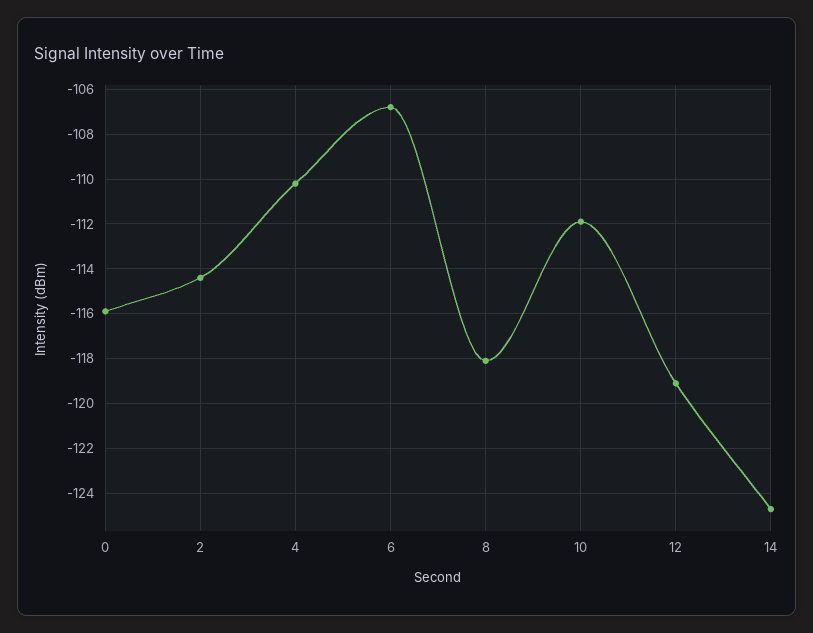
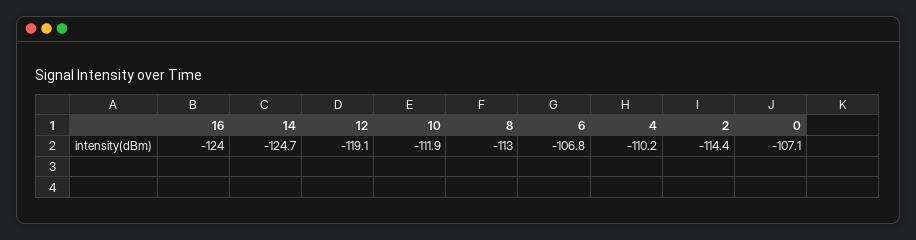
0: -116 -> -107.1
8: -118 -> -113
16: none -> -124

